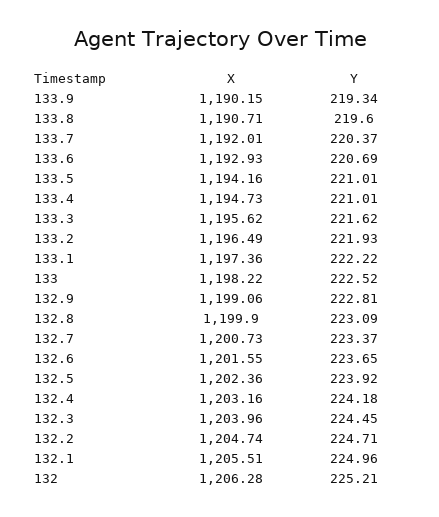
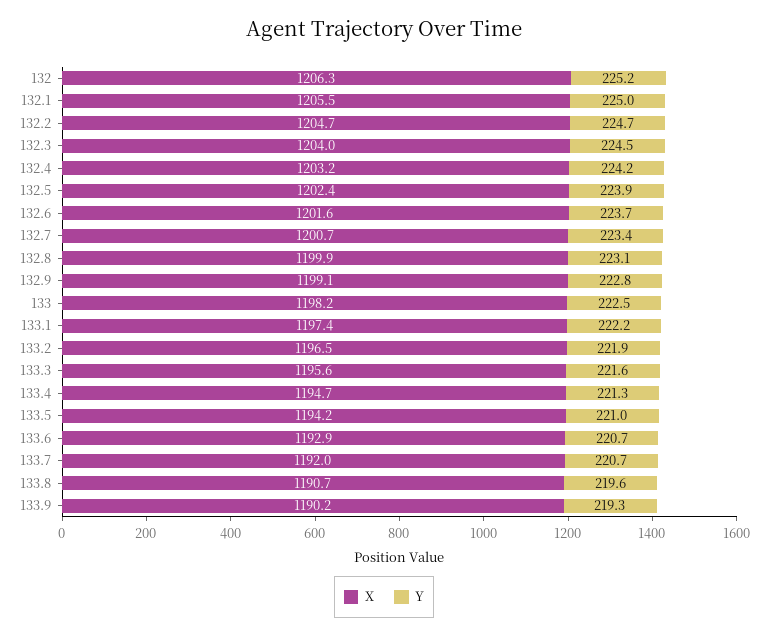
Y, 133.7: 220.37 -> 220.7
Y, 133.4: 221.01 -> 221.3

